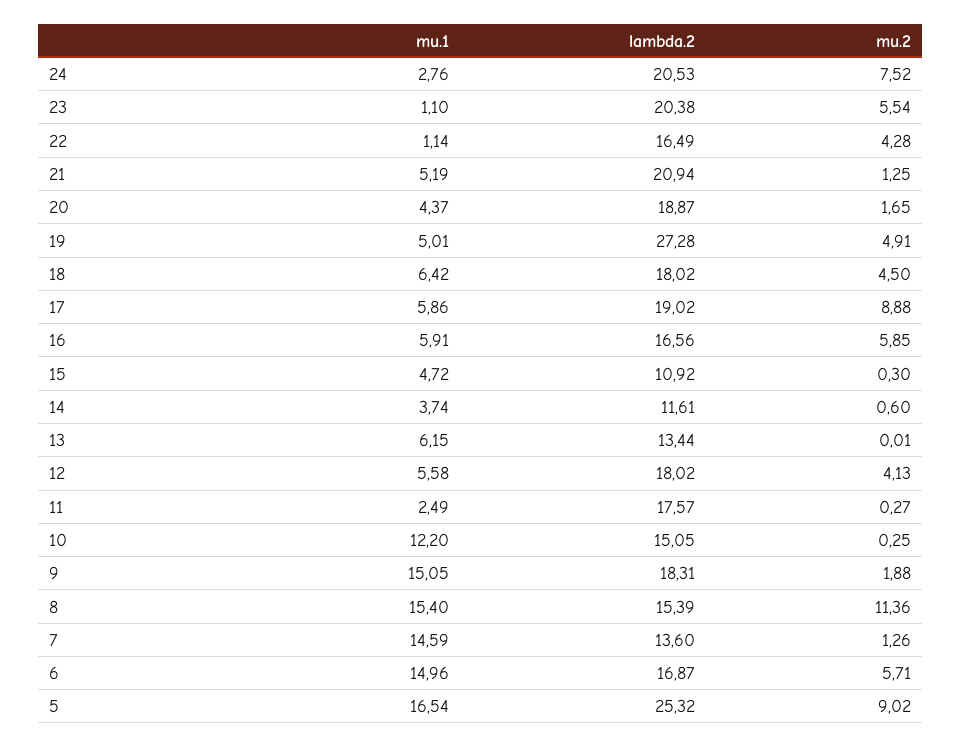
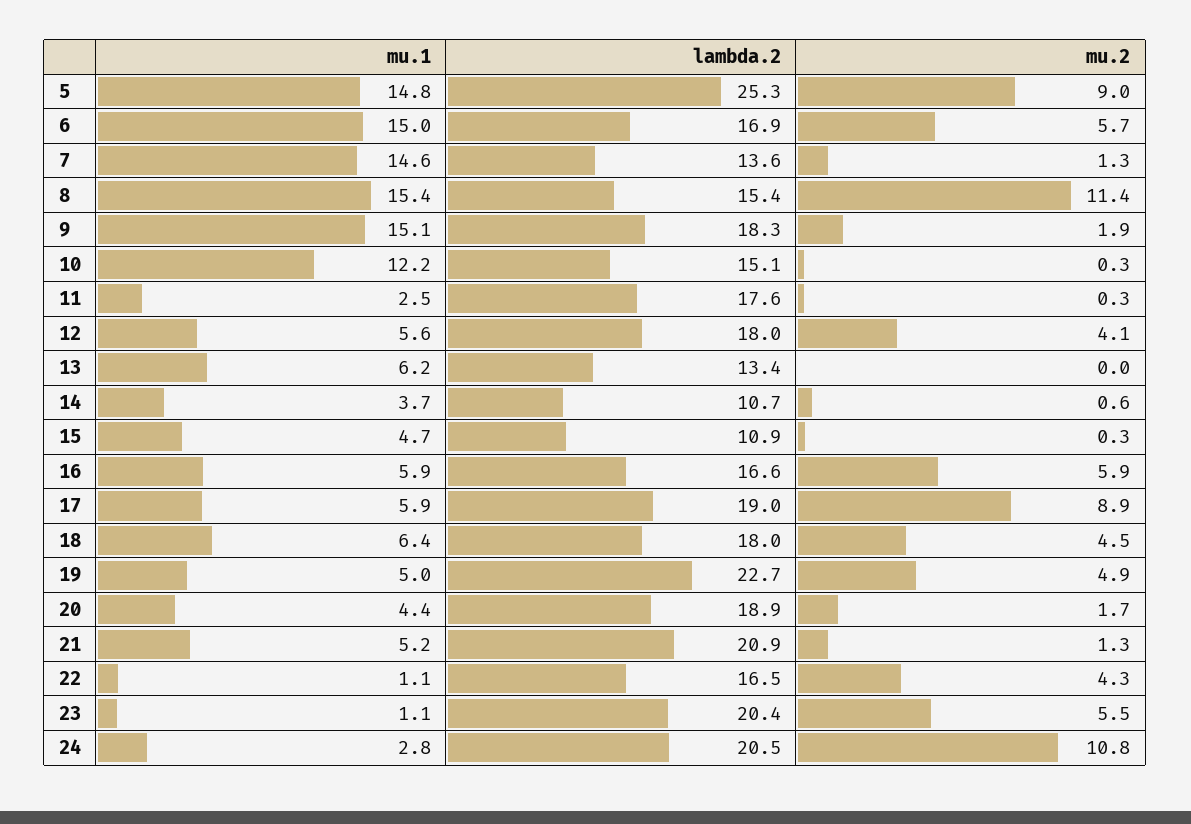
mu.2, 24: 7.52 -> 10.8
lambda.2, 19: 27.28 -> 22.7
lambda.2, 14: 11.61 -> 10.7
mu.1, 5: 16.54 -> 14.8

